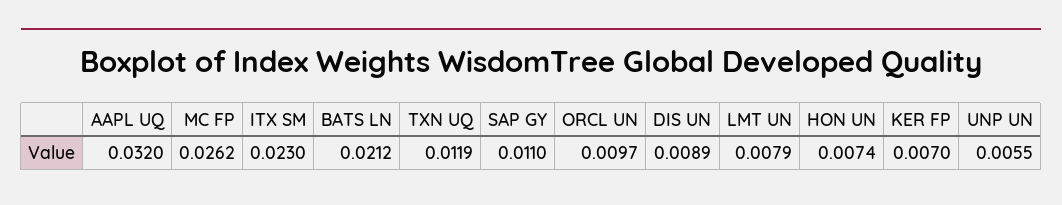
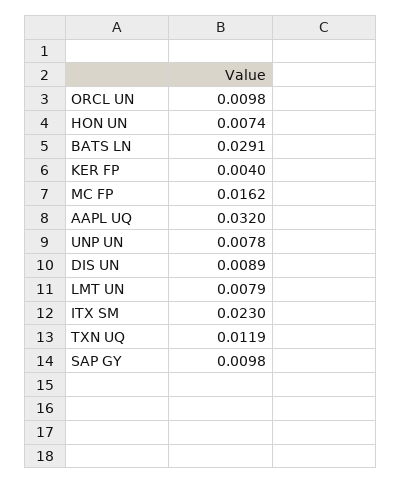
MC FP: 0.0262 -> 0.0162
BATS LN: 0.0212 -> 0.0291
SAP GY: 0.011 -> 0.0098
ORCL UN: 0.0097 -> 0.0098
KER FP: 0.007 -> 0.004
UNP UN: 0.0055 -> 0.0078

